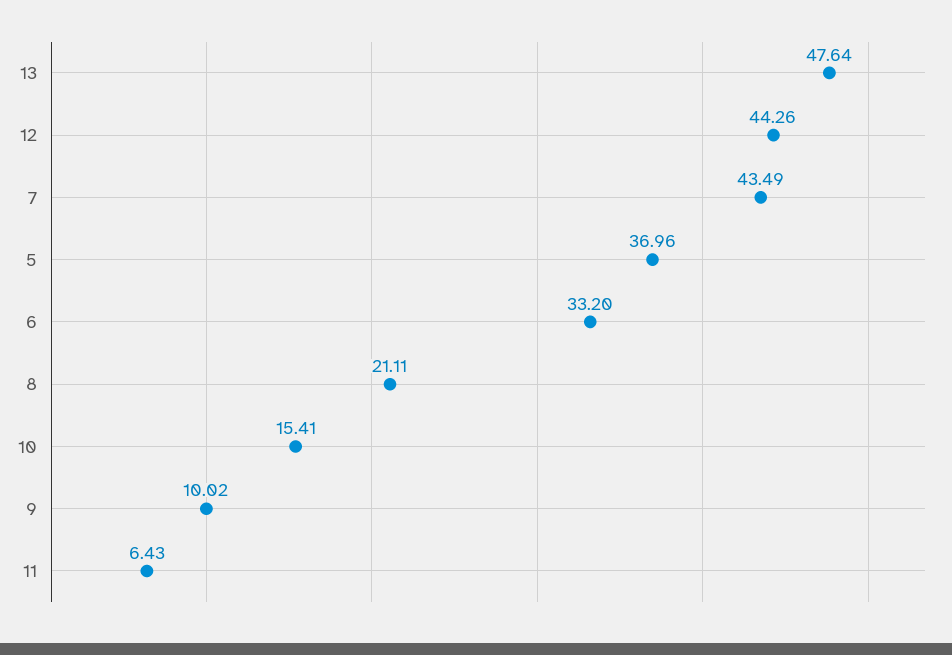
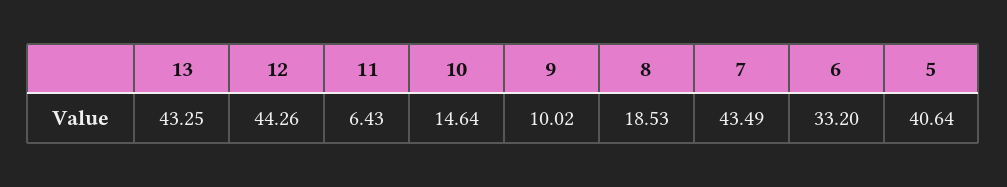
13: 47.64 -> 43.25
5: 36.96 -> 40.64
8: 21.11 -> 18.53
10: 15.41 -> 14.64

